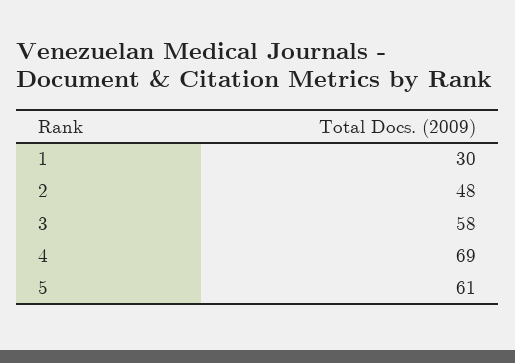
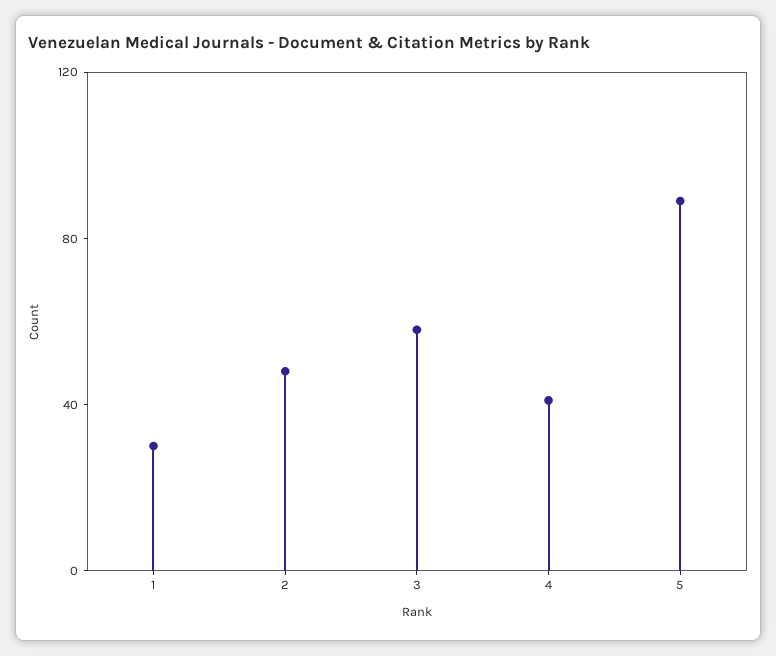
4: 69 -> 40
5: 61 -> 90

